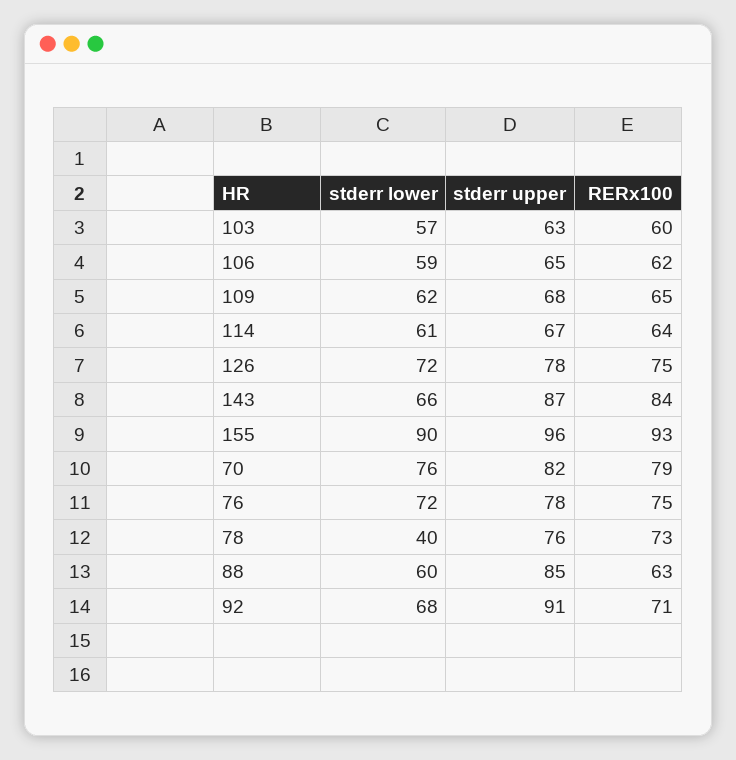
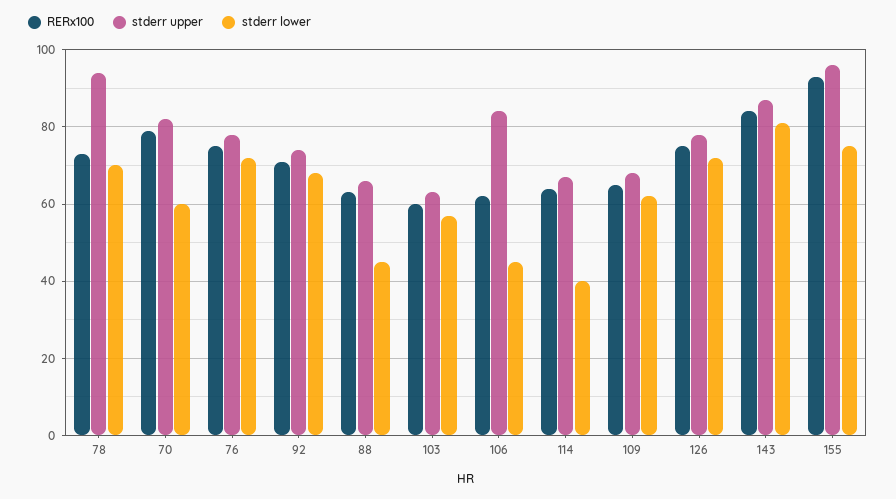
stderr lower, 106: 59 -> 45
stderr upper, 106: 65 -> 85
stderr lower, 114: 61 -> 40
stderr lower, 143: 66 -> 80
stderr lower, 155: 90 -> 75
stderr lower, 70: 76 -> 60
stderr lower, 78: 40 -> 70
stderr upper, 78: 76 -> 95
stderr lower, 88: 60 -> 45
stderr upper, 88: 85 -> 65
stderr upper, 92: 91 -> 75

